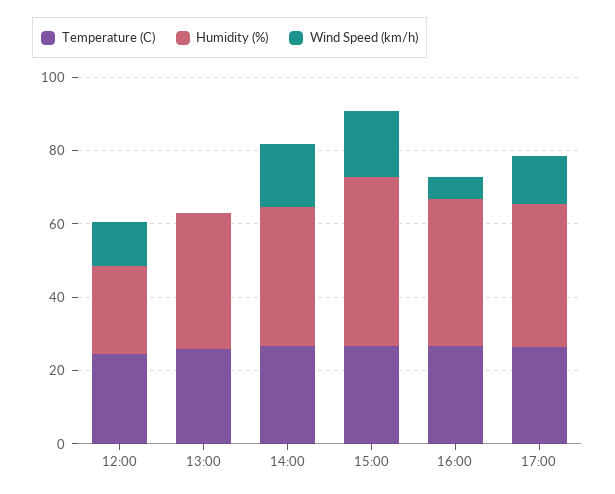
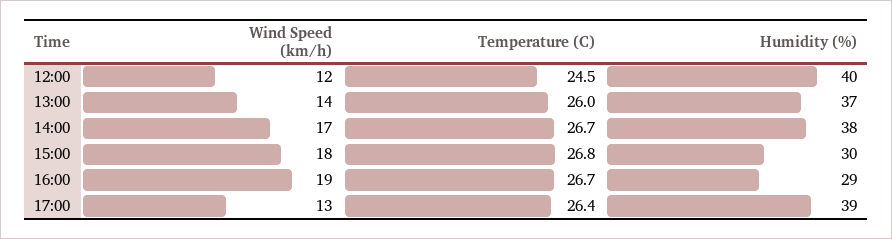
Humidity (%), 12:00: 25 -> 40
Wind Speed (km/h), 13:00: 0 -> 14
Humidity (%), 15:00: 45 -> 30
Humidity (%), 16:00: 40 -> 29
Wind Speed (km/h), 16:00: 5 -> 19

